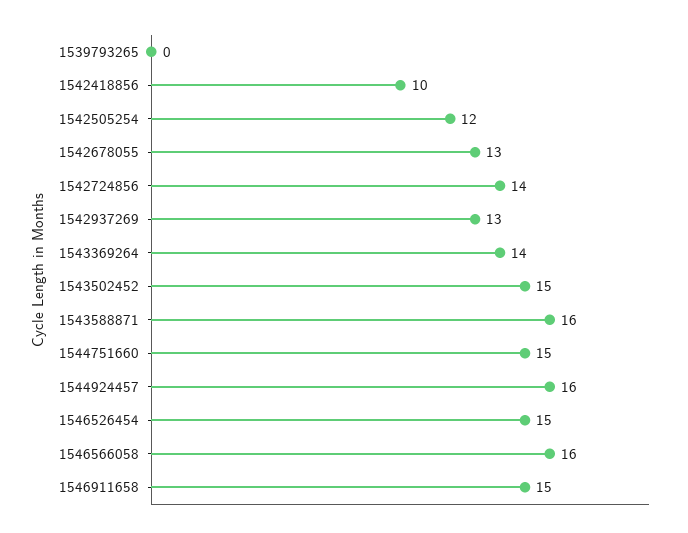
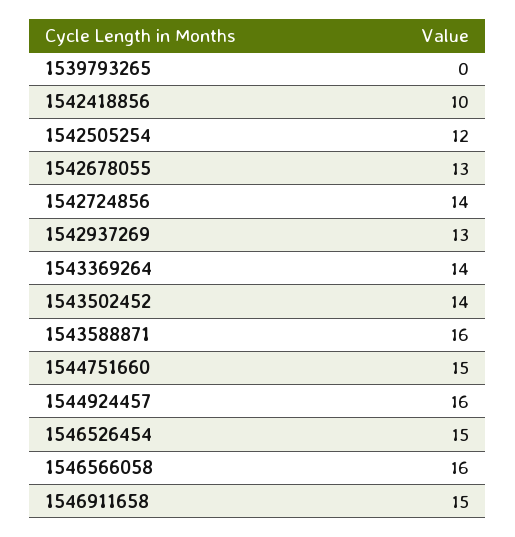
1543502452: 15 -> 14

